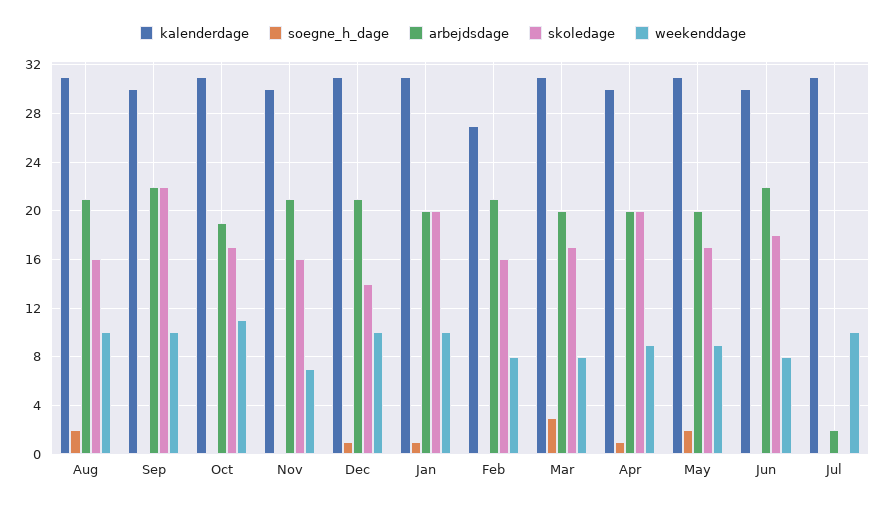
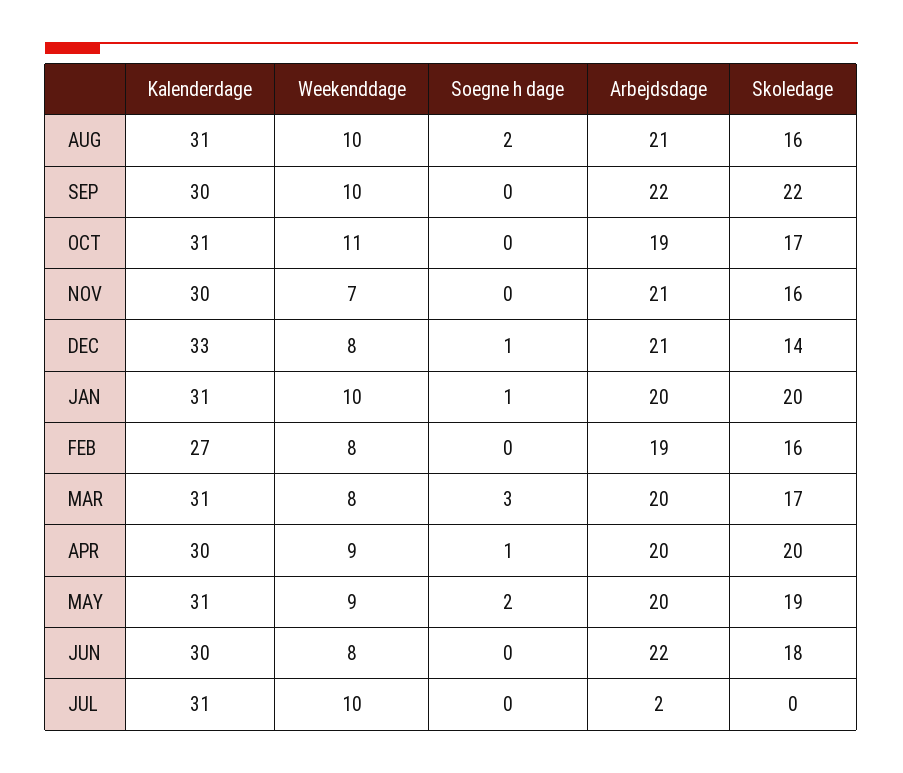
kalenderdage, Dec: 31 -> 33
weekenddage, Dec: 10 -> 8
arbejdsdage, Feb: 21 -> 19
skoledage, May: 17 -> 19

